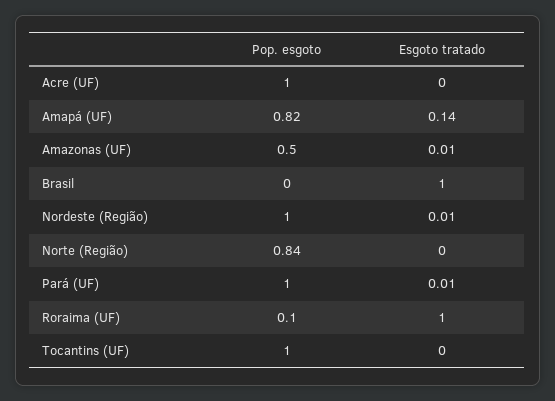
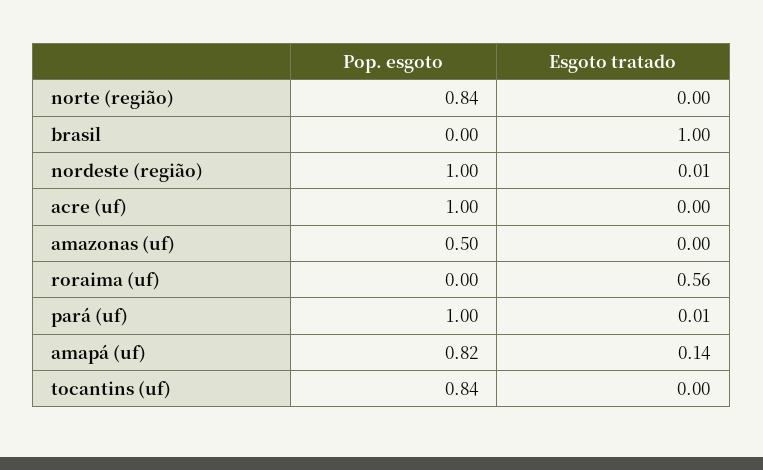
Esgoto tratado, Amazonas (UF): 0.01 -> 0
Pop. esgoto, Roraima (UF): 0.1 -> 0
Esgoto tratado, Roraima (UF): 1 -> 0.56
Pop. esgoto, Tocantins (UF): 1 -> 0.84

